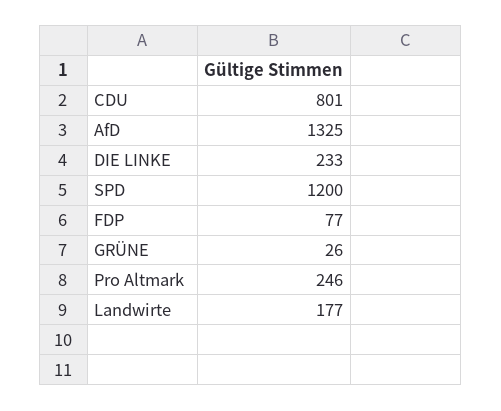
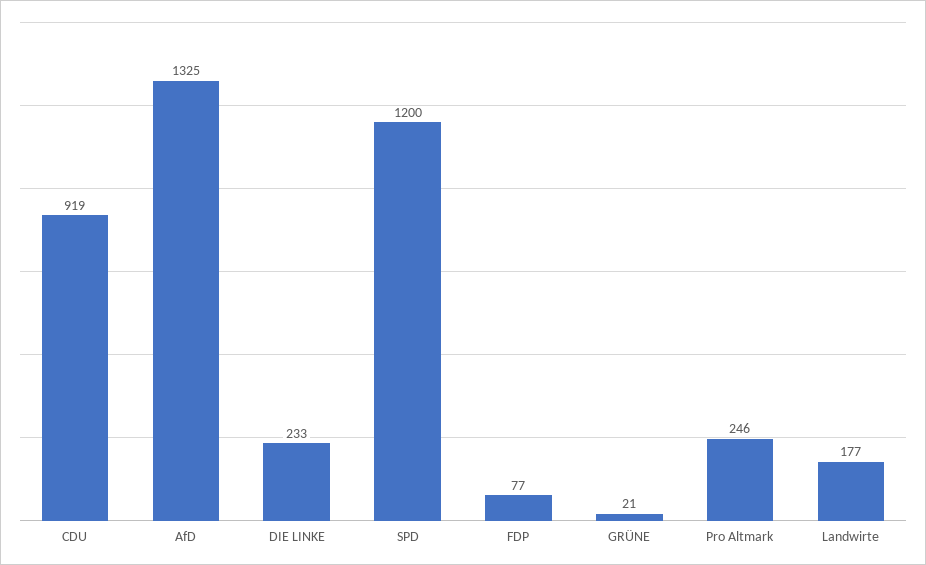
CDU: 801 -> 919
GRÜNE: 26 -> 21

